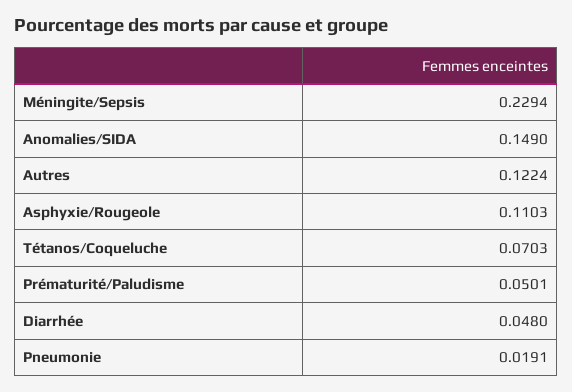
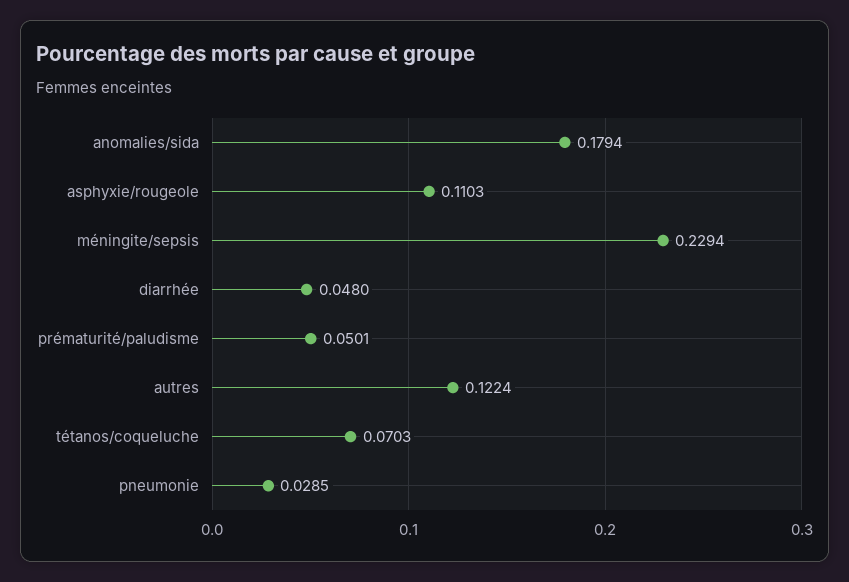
Anomalies/SIDA: 0.149 -> 0.1794
Pneumonie: 0.0191 -> 0.0285

